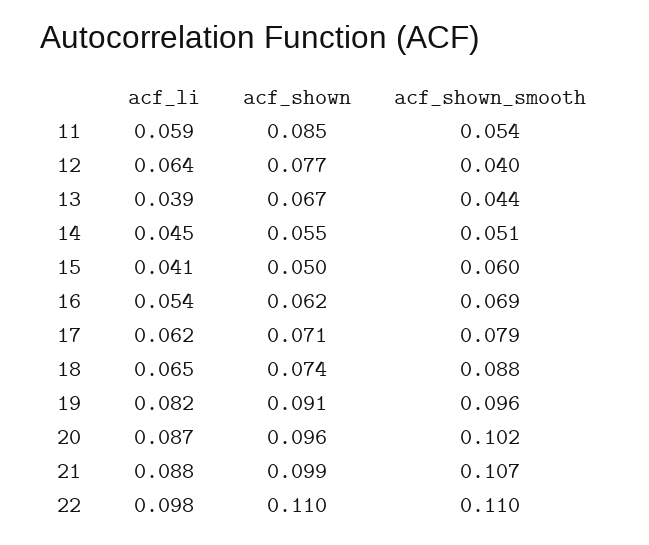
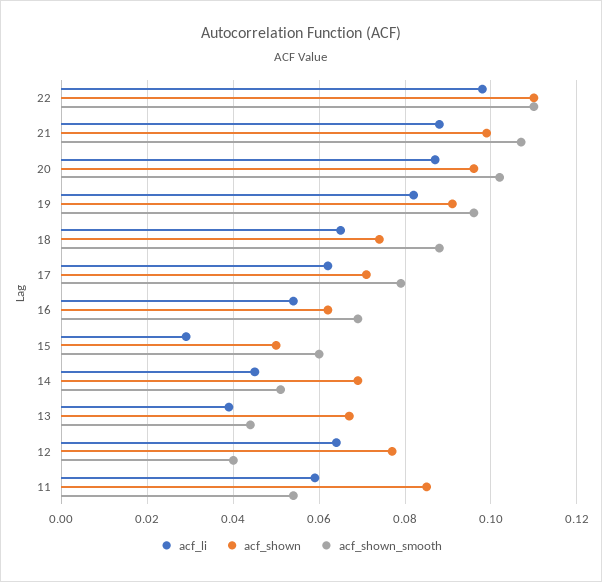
acf_shown, 14: 0.055 -> 0.07
acf_li, 15: 0.041 -> 0.03

